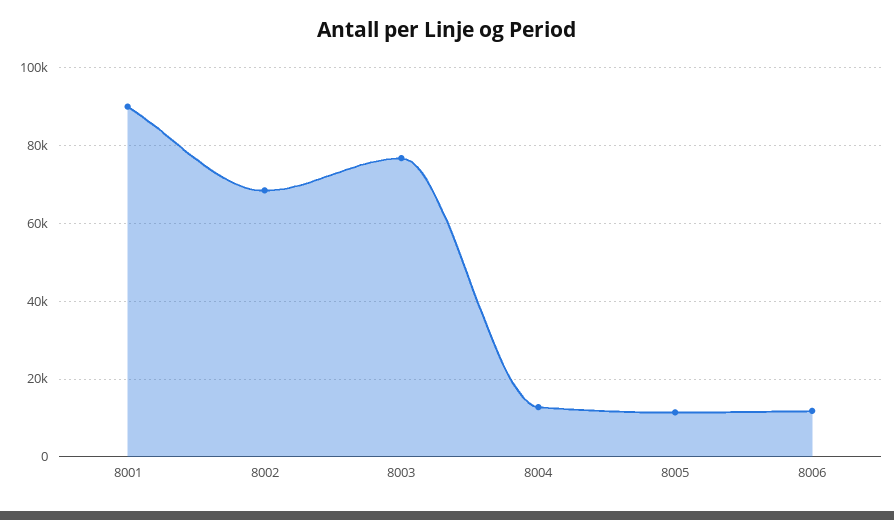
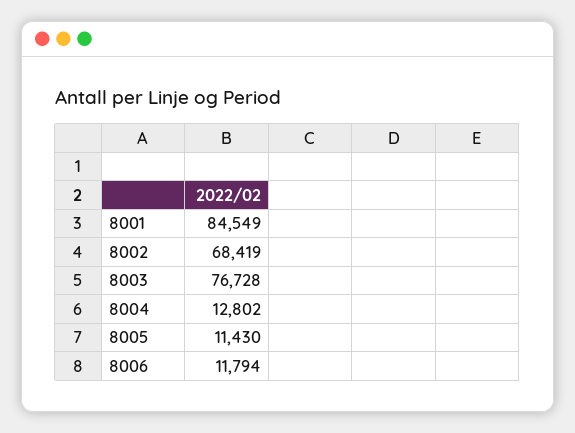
8001: 90000 -> 84549

